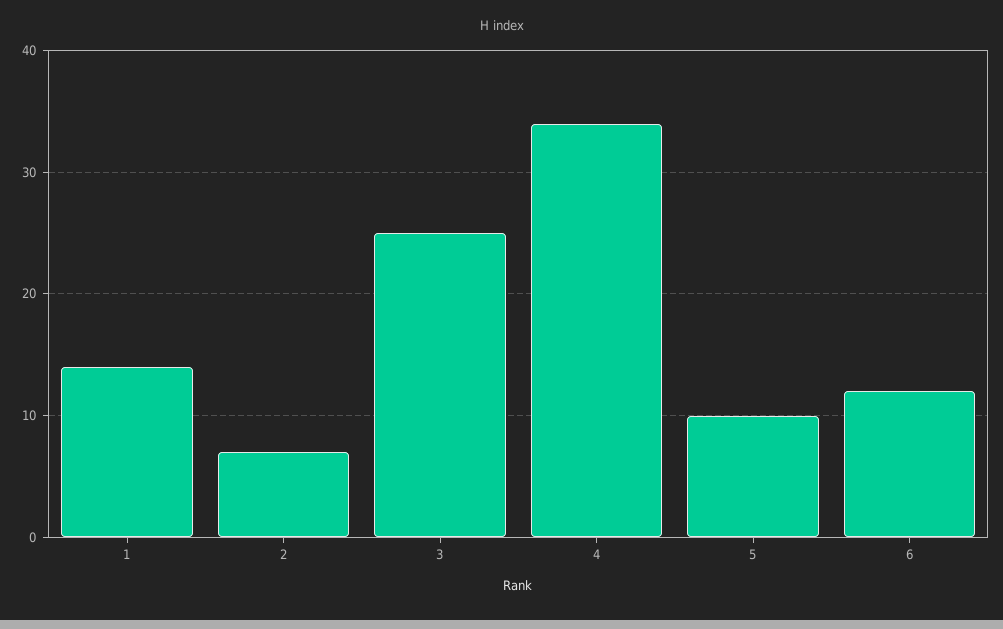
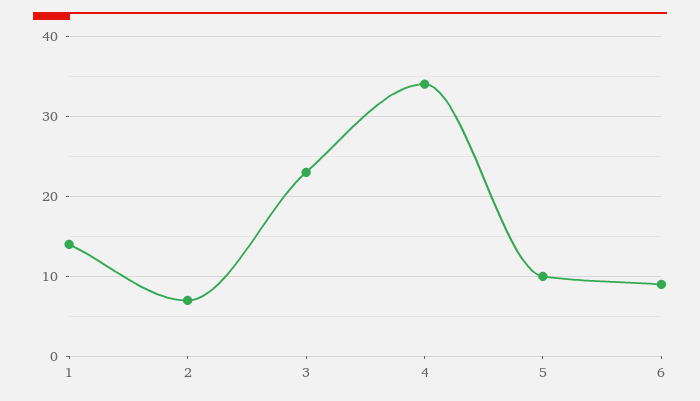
3: 25 -> 23
6: 12 -> 9

